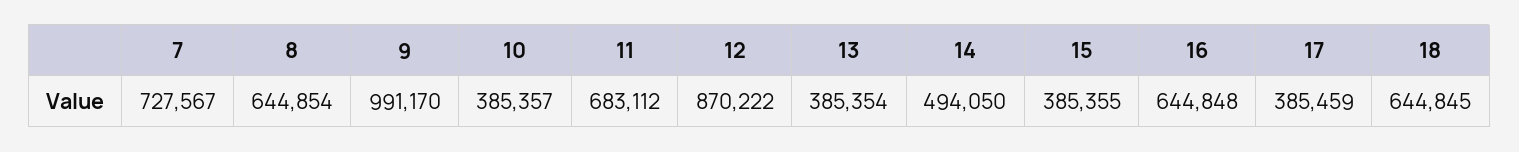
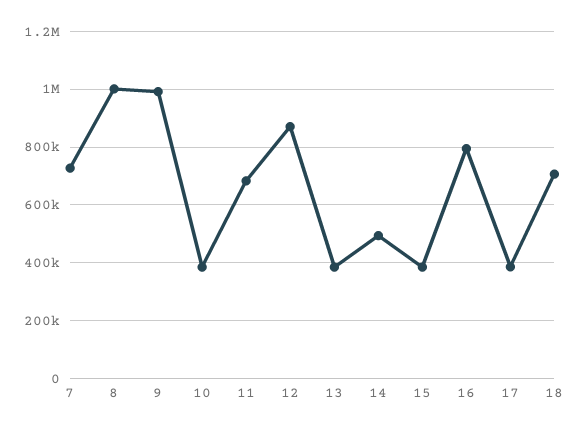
8: 644854 -> 1000000
16: 644848 -> 800000
18: 644845 -> 700000

